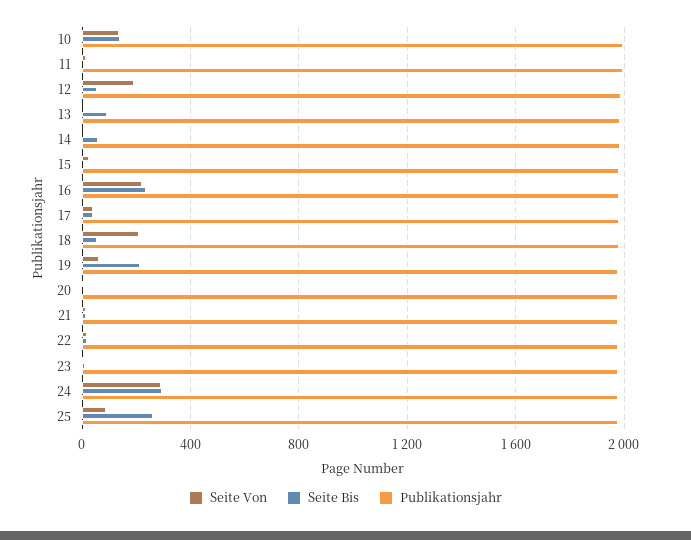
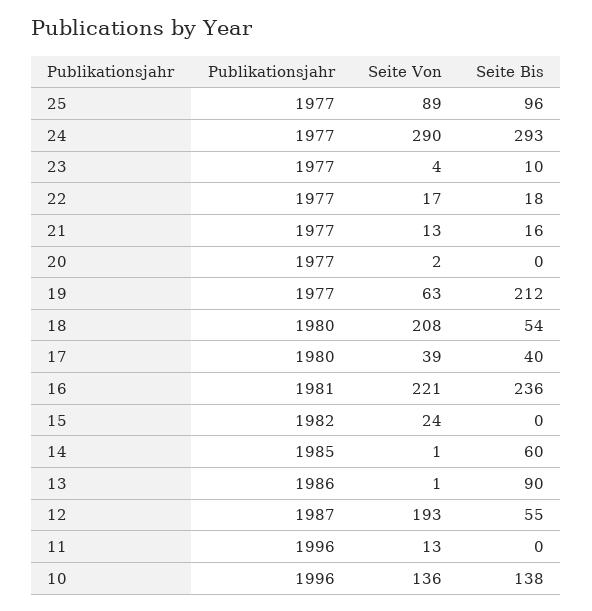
Seite Bis, 25: 250 -> 96

